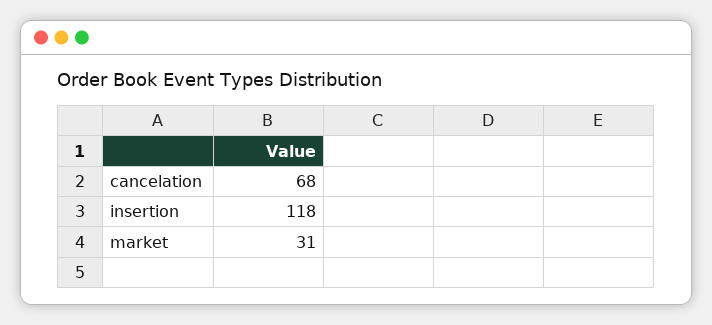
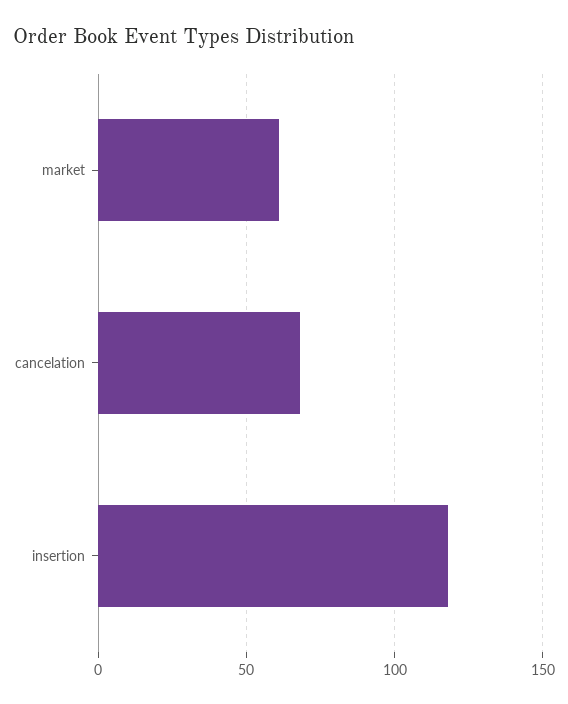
market: 31 -> 60

